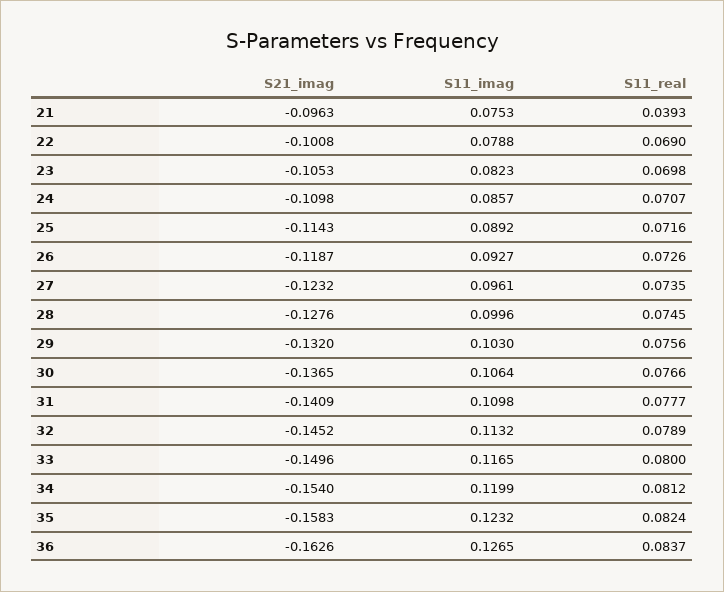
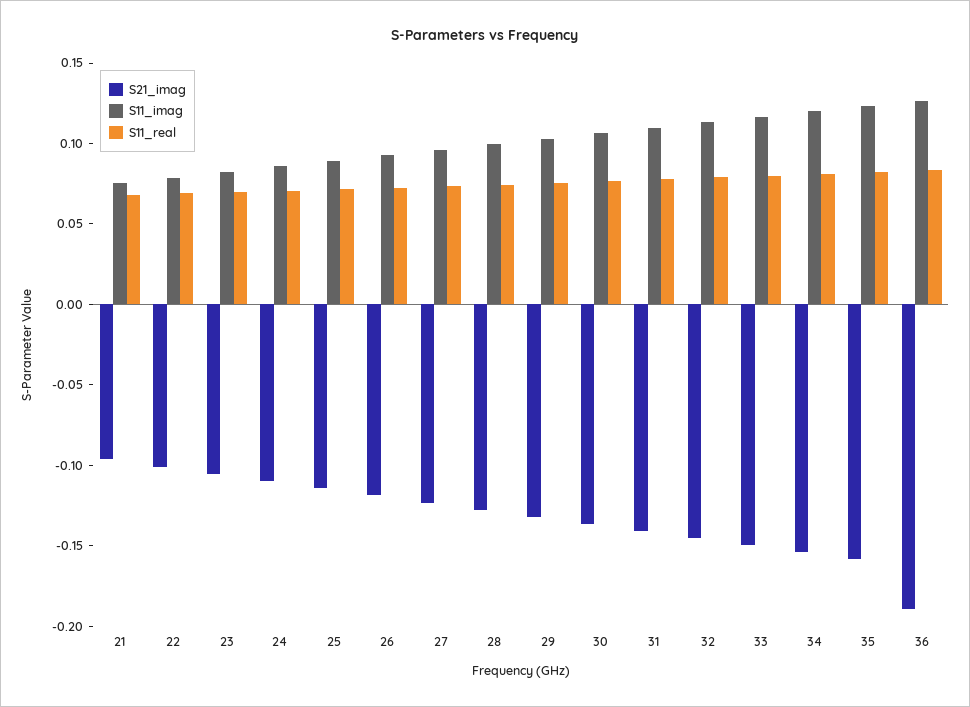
S11_real, 21: 0.0393 -> 0.07
S21_imag, 36: -0.1626 -> -0.19

